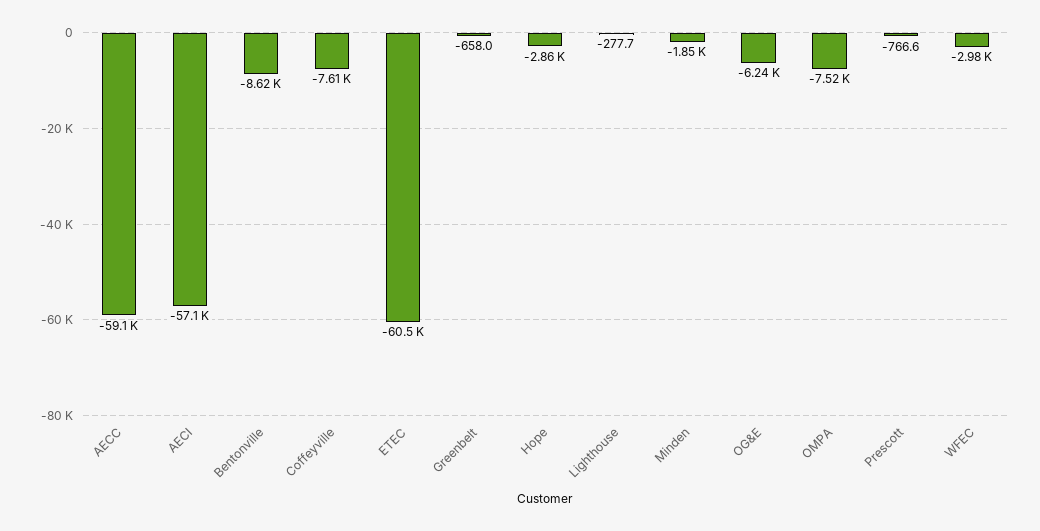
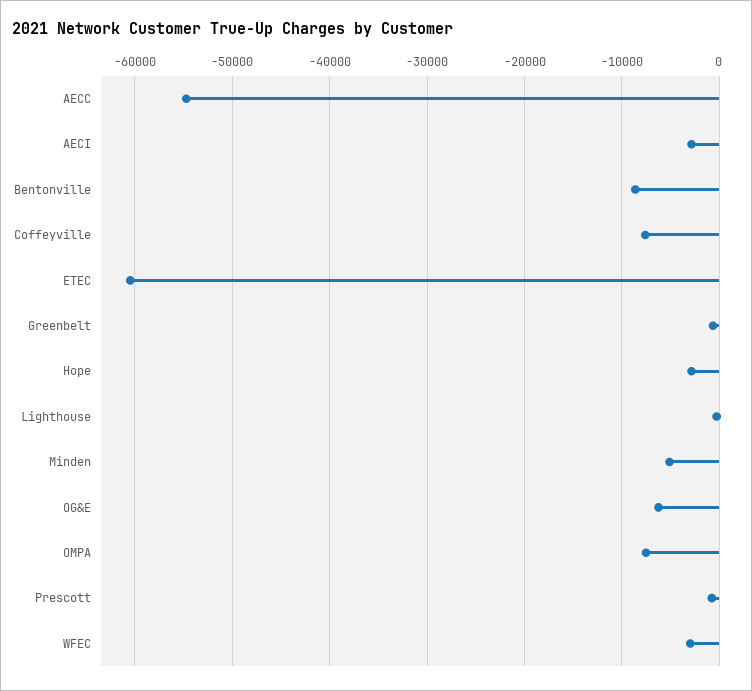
AECC: -59100 -> -55000
AECI: -57100 -> -3000
Minden: -1850 -> -5000

